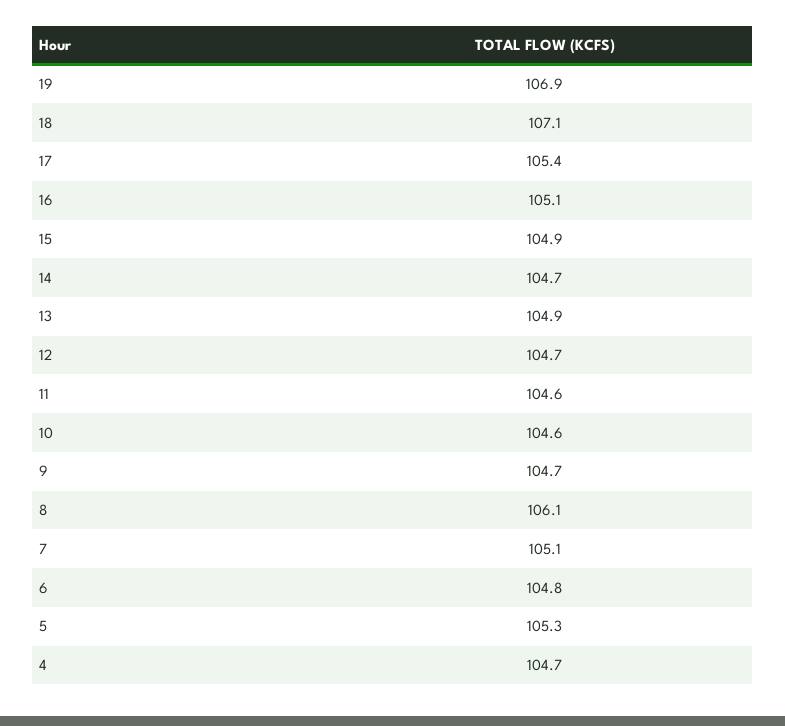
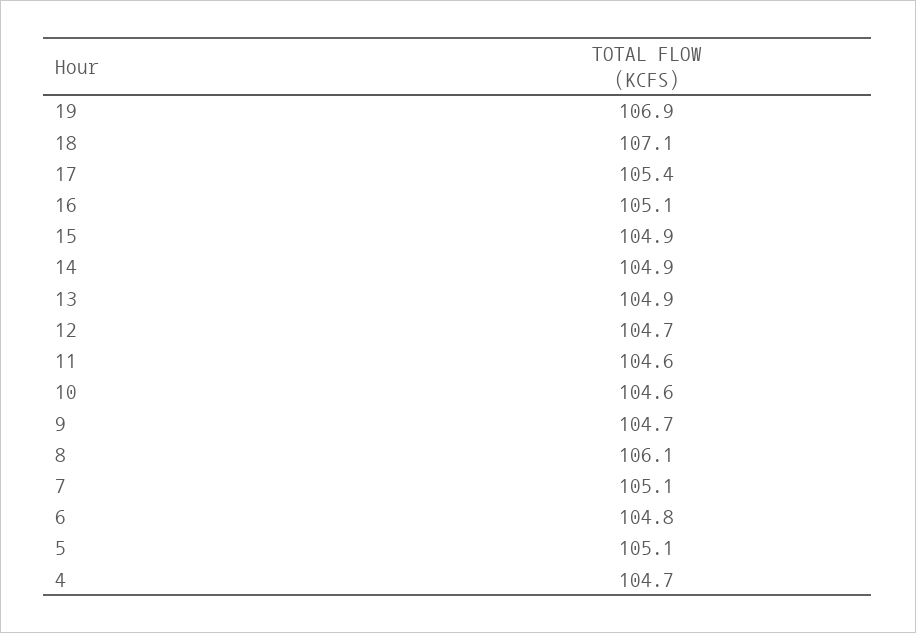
14: 104.7 -> 104.9
5: 105.3 -> 105.1

